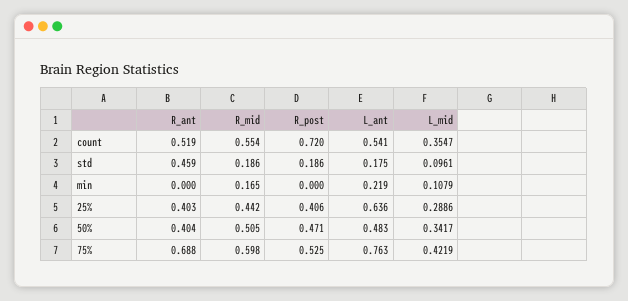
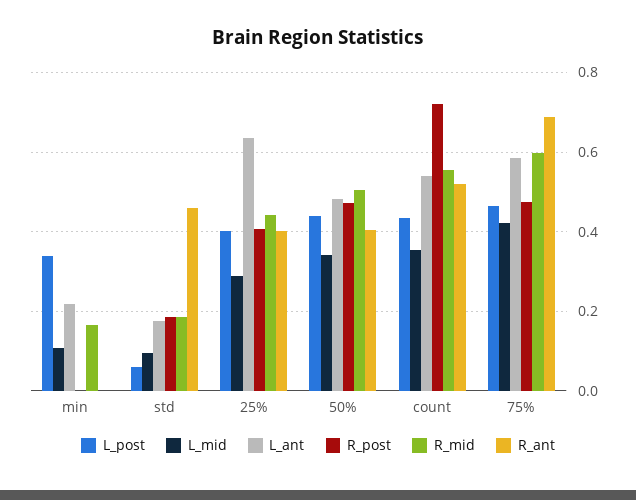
R_post, 75%: 0.525 -> 0.48
L_ant, 75%: 0.763 -> 0.58
L_post, min: none -> 0.34
L_post, std: none -> 0.06
L_post, 25%: none -> 0.4
L_post, 50%: none -> 0.44
L_post, count: none -> 0.44
L_post, 75%: none -> 0.46

